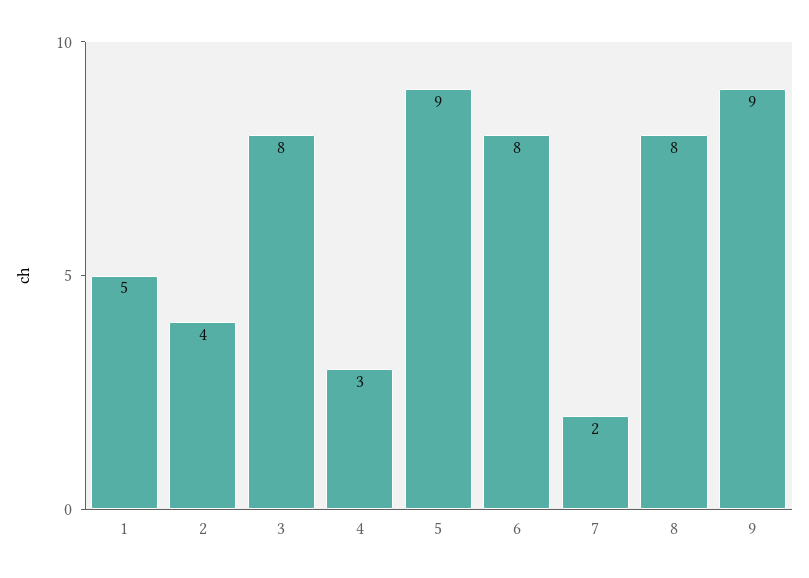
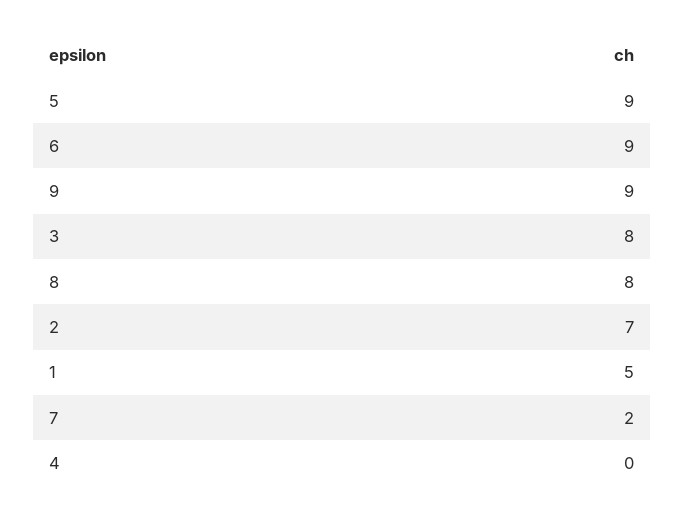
2: 4 -> 7
4: 3 -> 0
6: 8 -> 9

